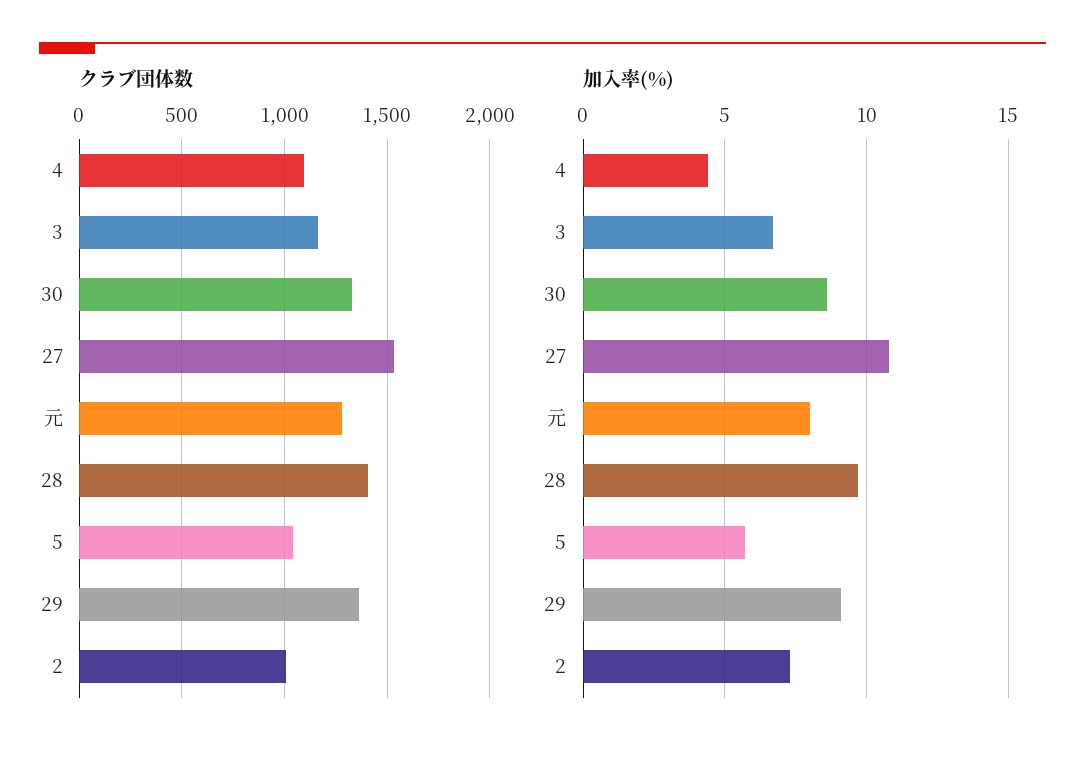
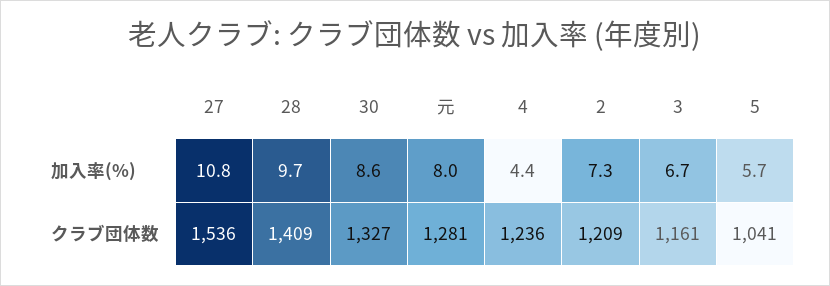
クラブ団体数, 4: 1100 -> 1236
クラブ団体数, 29: 1350 -> none
クラブ団体数, 2: 1000 -> 1209
加入率(%), 29: 9 -> none

